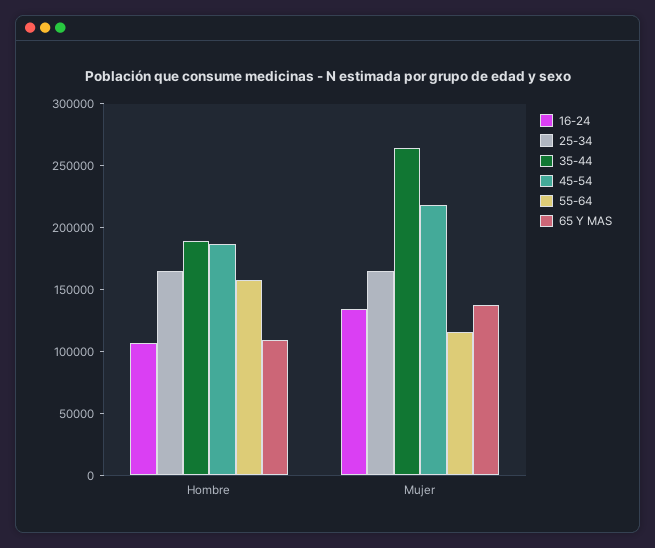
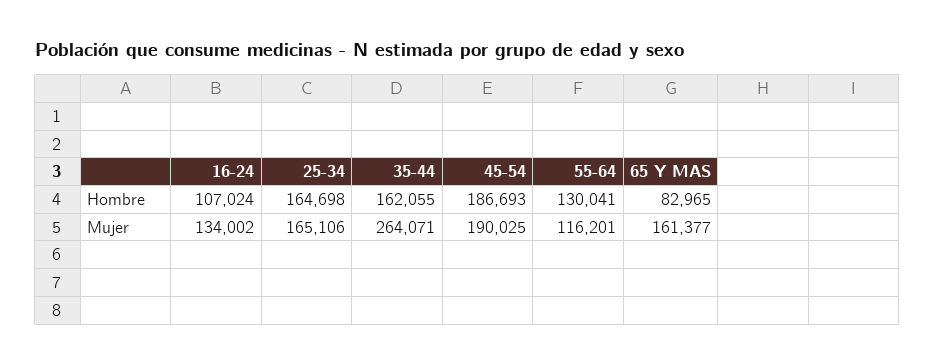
35-44, Hombre: 190000 -> 162055
55-64, Hombre: 160000 -> 130041
65 Y MAS, Hombre: 110000 -> 82965
45-54, Mujer: 220000 -> 190025
65 Y MAS, Mujer: 140000 -> 161377

